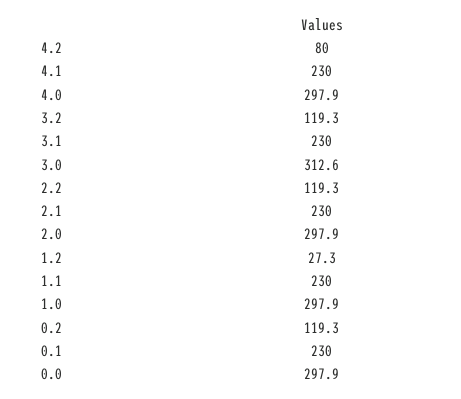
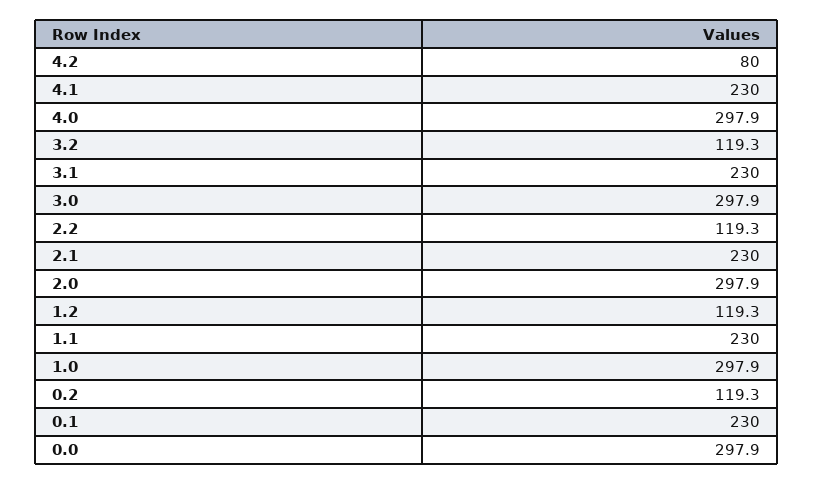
3.0: 312.6 -> 297.9
1.2: 27.3 -> 119.3

